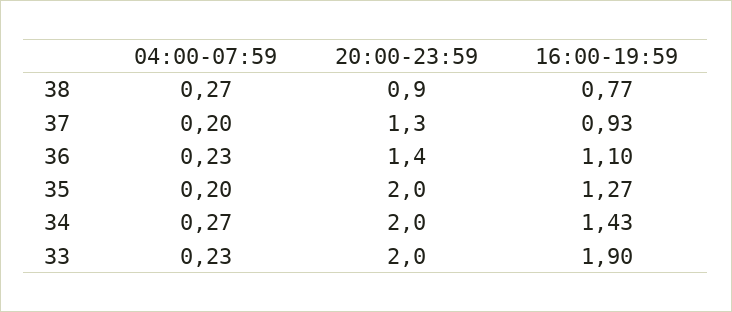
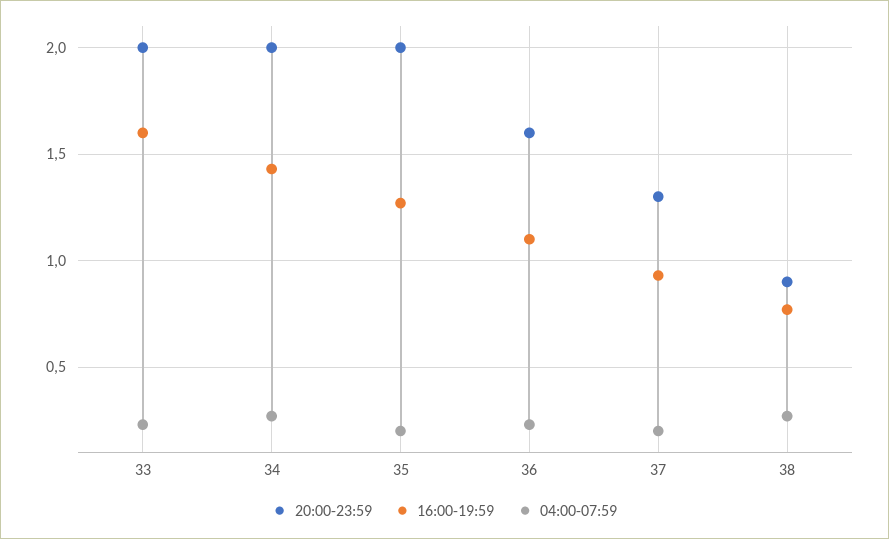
20:00-23:59, 36: 1.4 -> 1.6
16:00-19:59, 33: 1.9 -> 1.6

